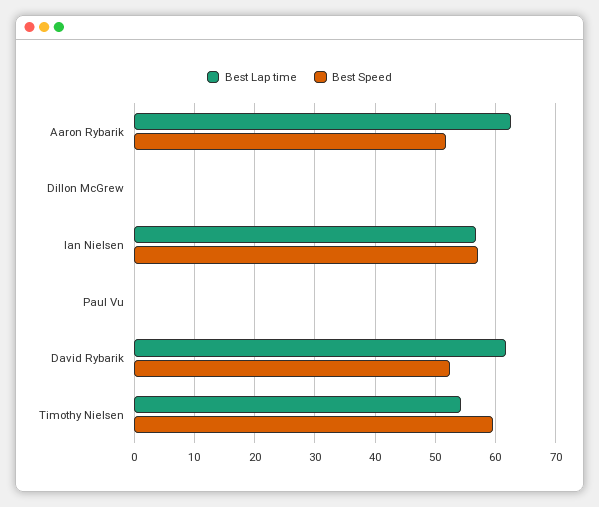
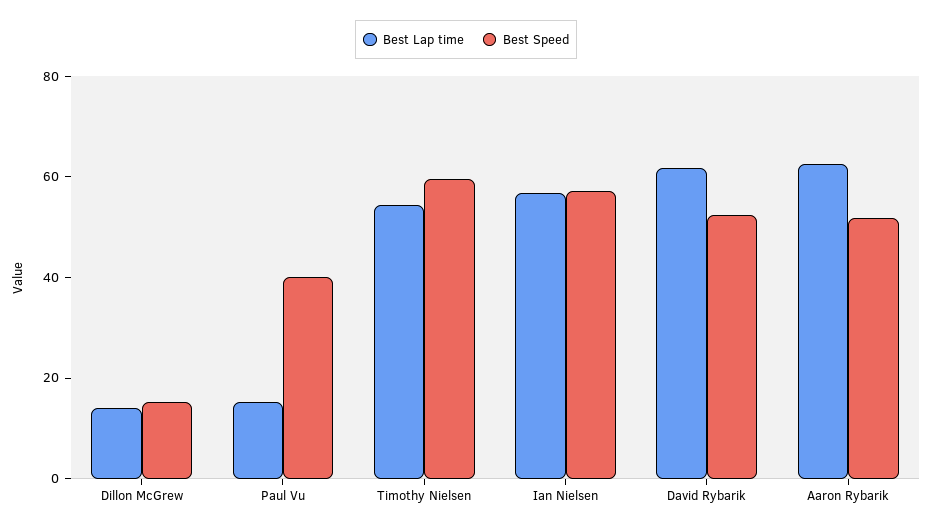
Best Lap time, Dillon McGrew: 0 -> 15
Best Speed, Dillon McGrew: 0 -> 15
Best Lap time, Paul Vu: 0 -> 15
Best Speed, Paul Vu: 0 -> 40

